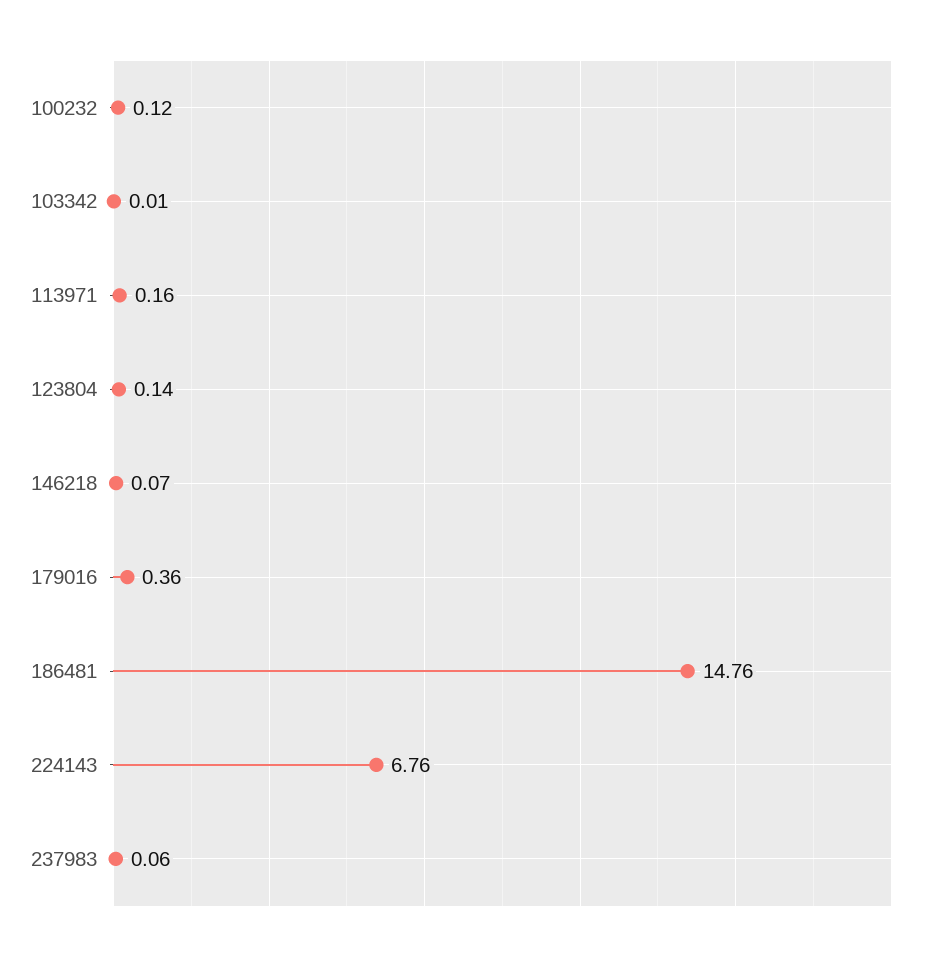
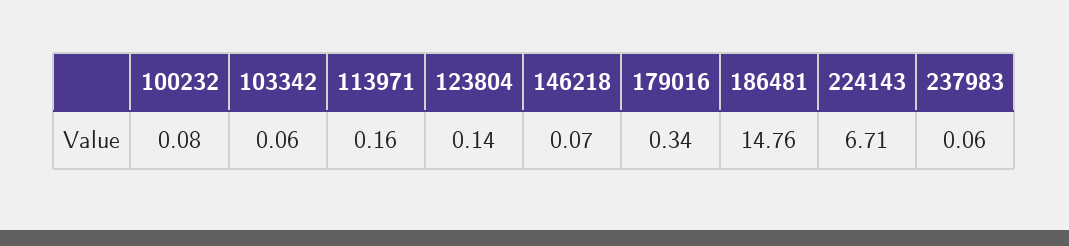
100232: 0.12 -> 0.08
103342: 0.01 -> 0.06
179016: 0.36 -> 0.34
224143: 6.76 -> 6.71

